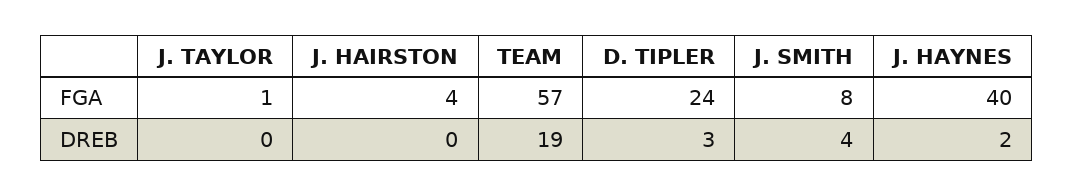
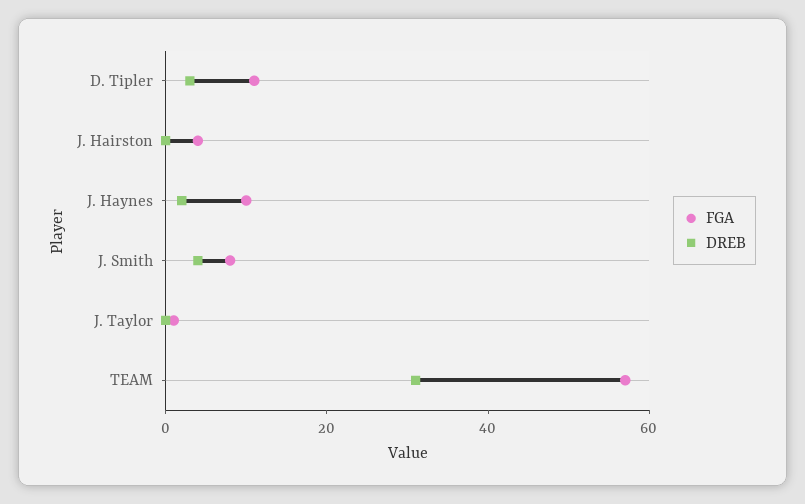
FGA, D. TIPLER: 24 -> 10
FGA, J. HAYNES: 40 -> 10
DREB, TEAM: 19 -> 30

